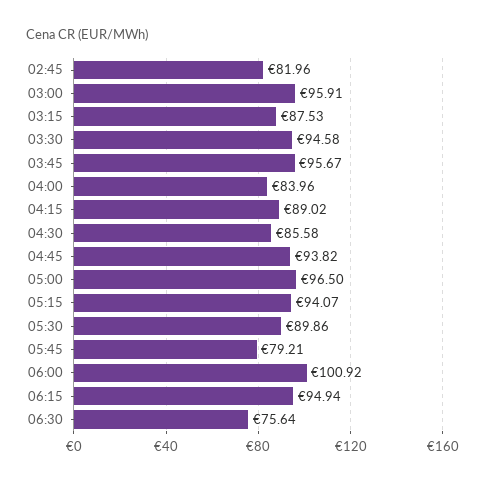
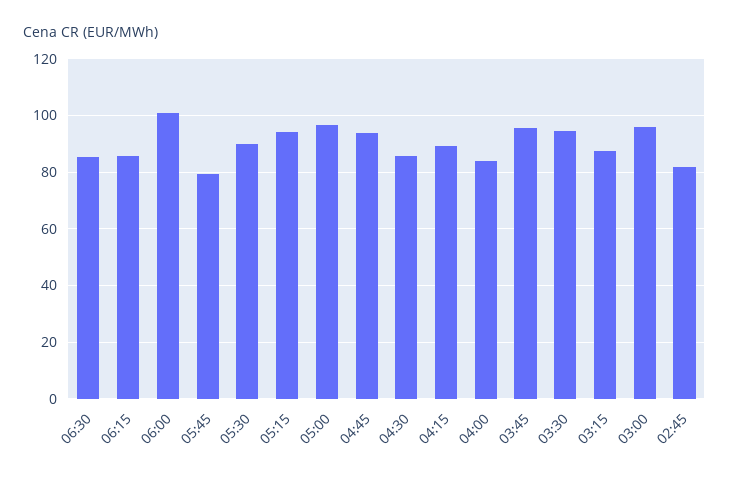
06:15: 94.94 -> 85
06:30: 75.64 -> 85

